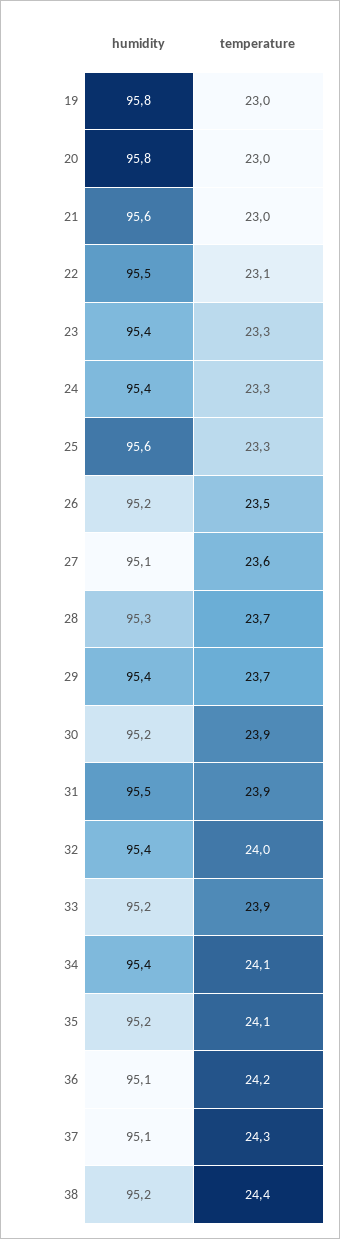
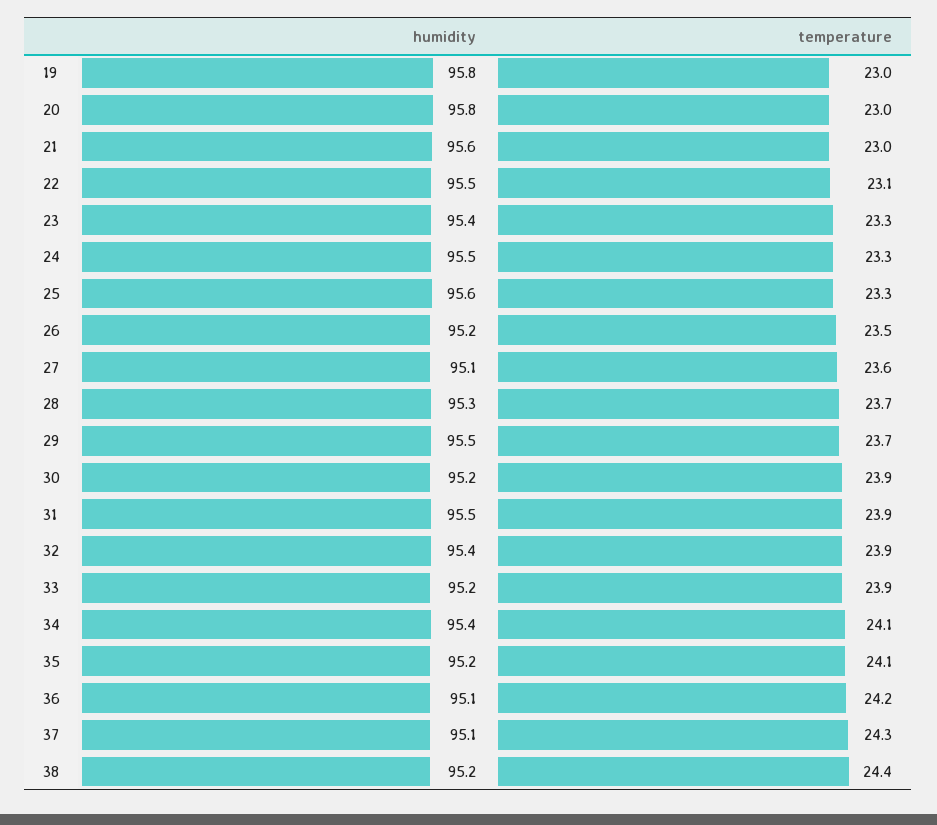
humidity, 24: 95.4 -> 95.5
humidity, 29: 95.4 -> 95.5
temperature, 32: 24 -> 23.9

